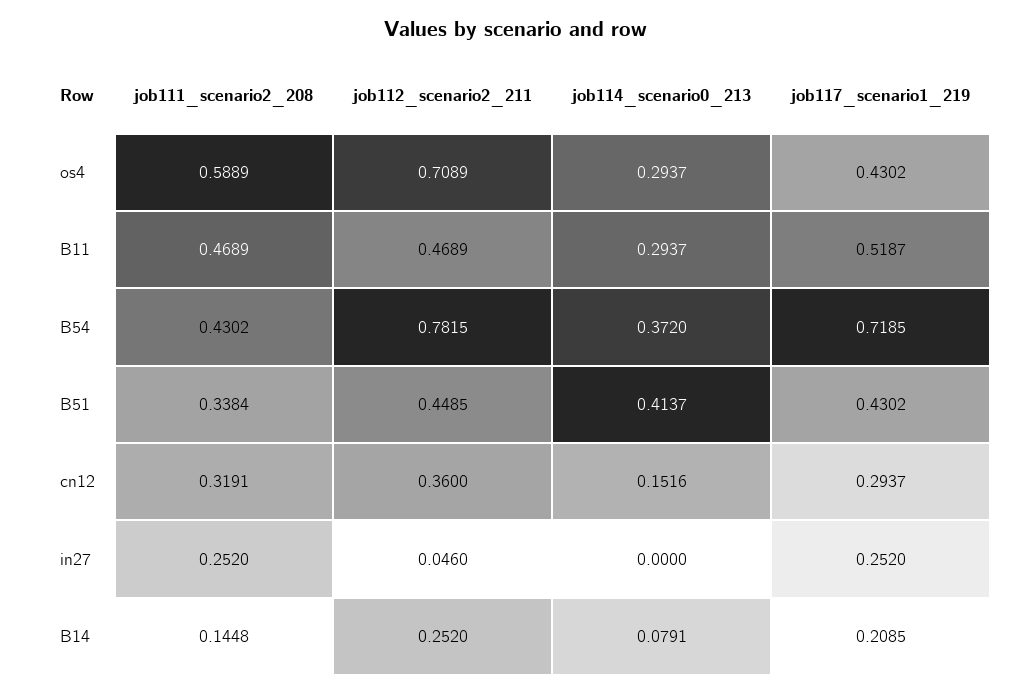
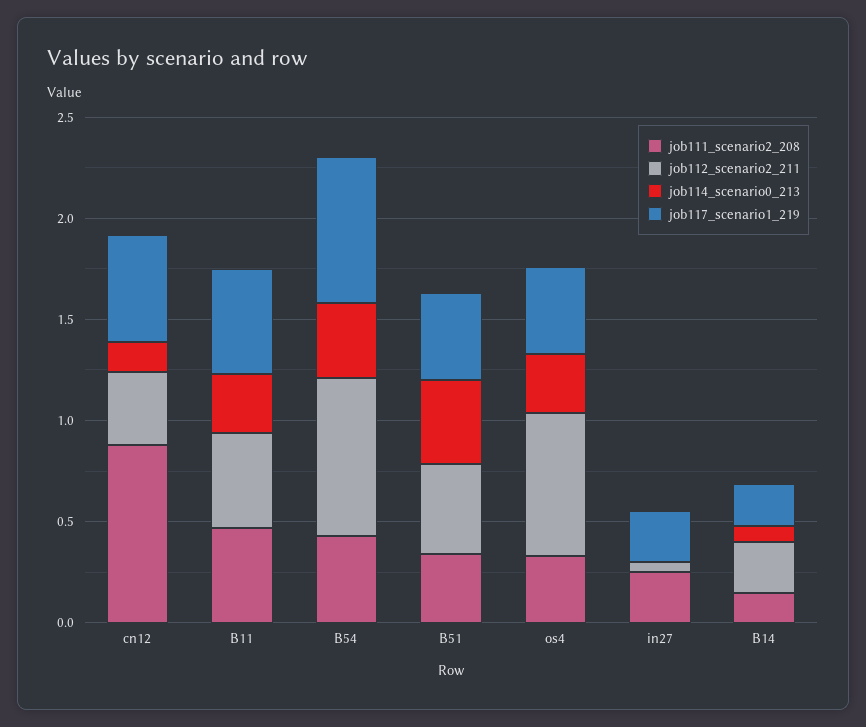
job111_scenario2_208, os4: 0.5889 -> 0.3
job111_scenario2_208, cn12: 0.3191 -> 0.9
job117_scenario1_219, cn12: 0.2937 -> 0.5

